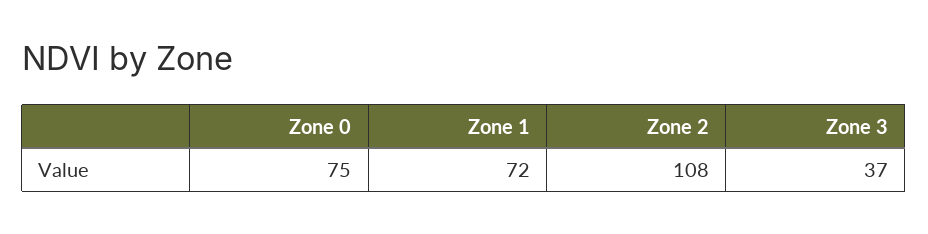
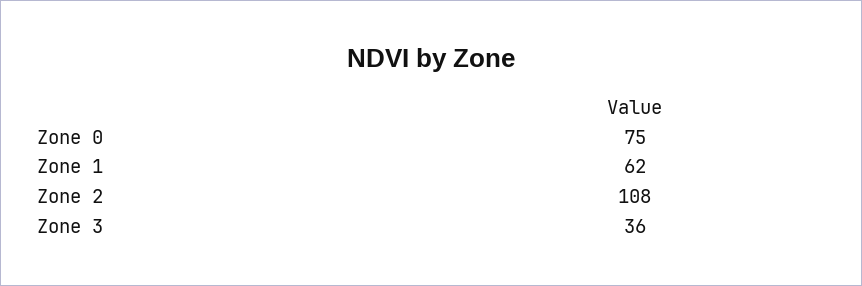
Zone 1: 72 -> 62
Zone 3: 37 -> 36

